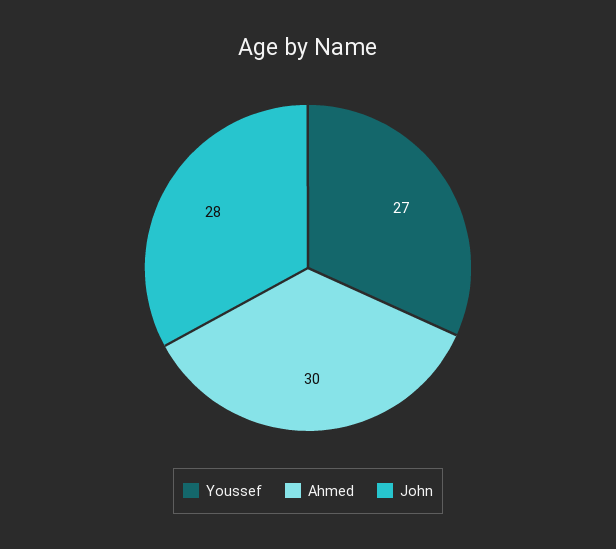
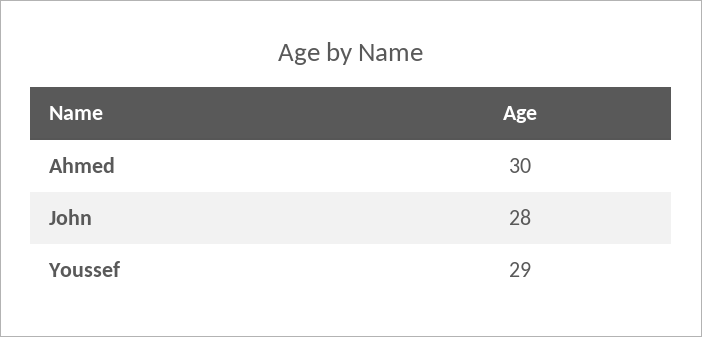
Youssef: 27 -> 29

